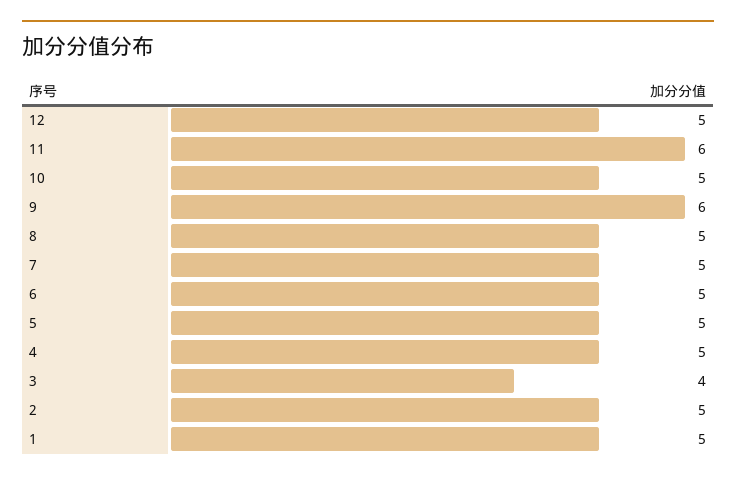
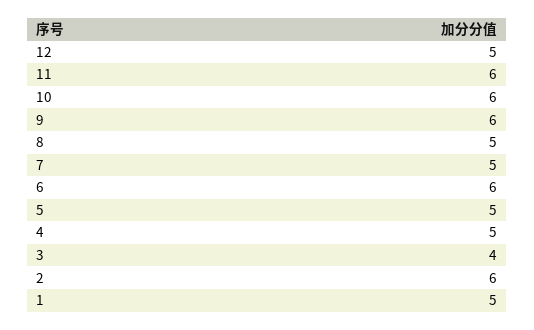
10: 5 -> 6
6: 5 -> 6
2: 5 -> 6

